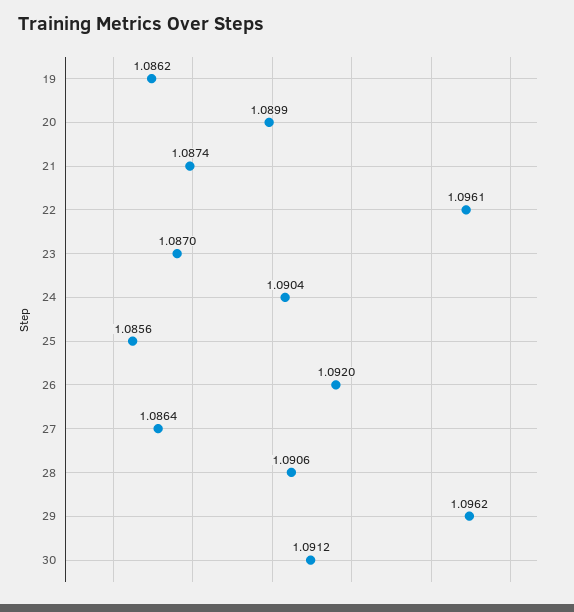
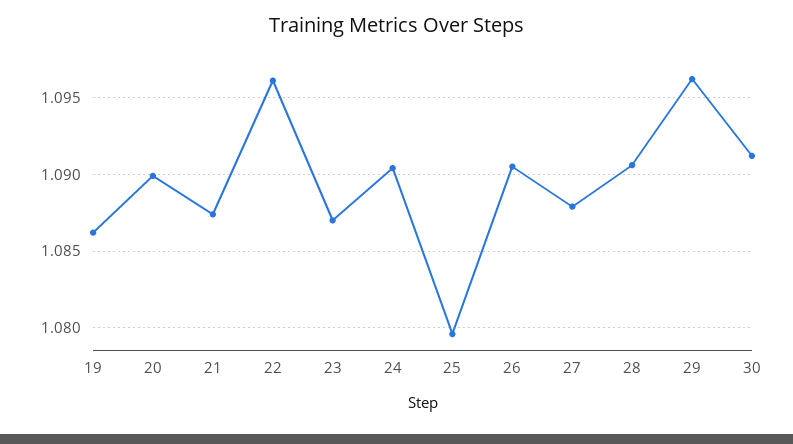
25: 1.0856 -> 1.0795
26: 1.092 -> 1.0905
27: 1.0864 -> 1.088

